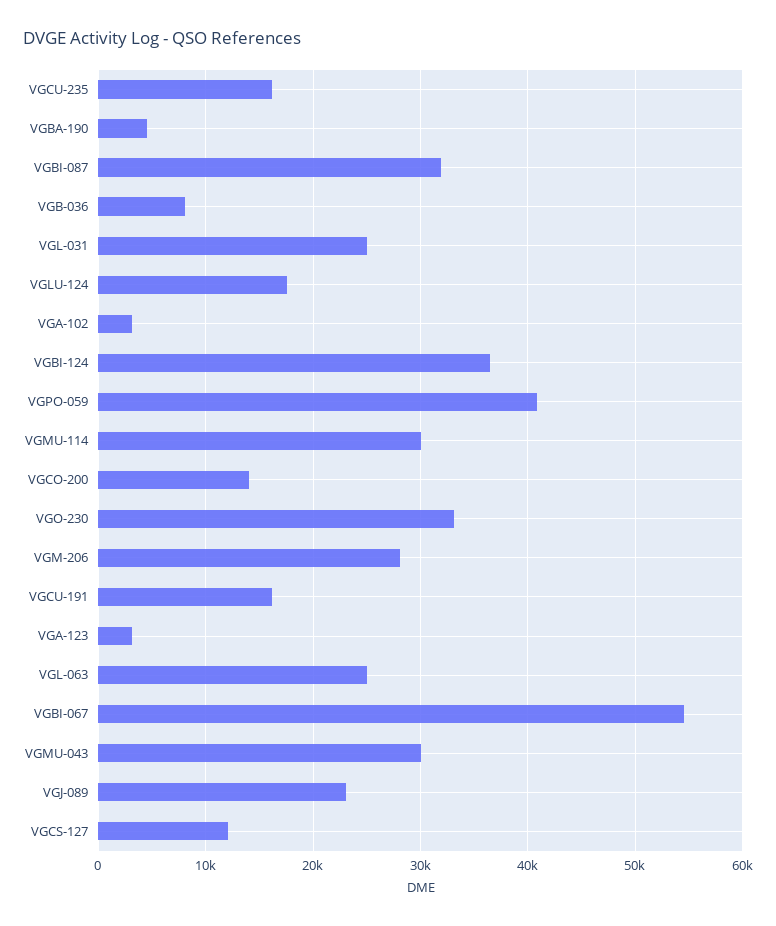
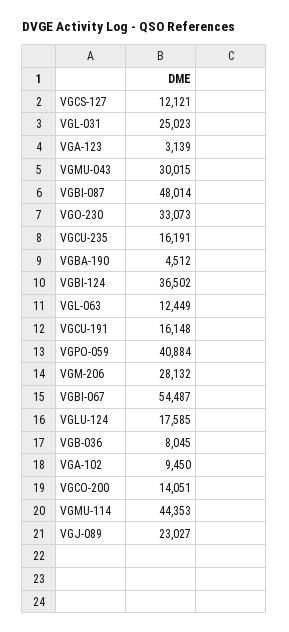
VGBI-087: 32000 -> 48014
VGA-102: 3000 -> 9450
VGMU-114: 30000 -> 44353
VGL-063: 25000 -> 12449

